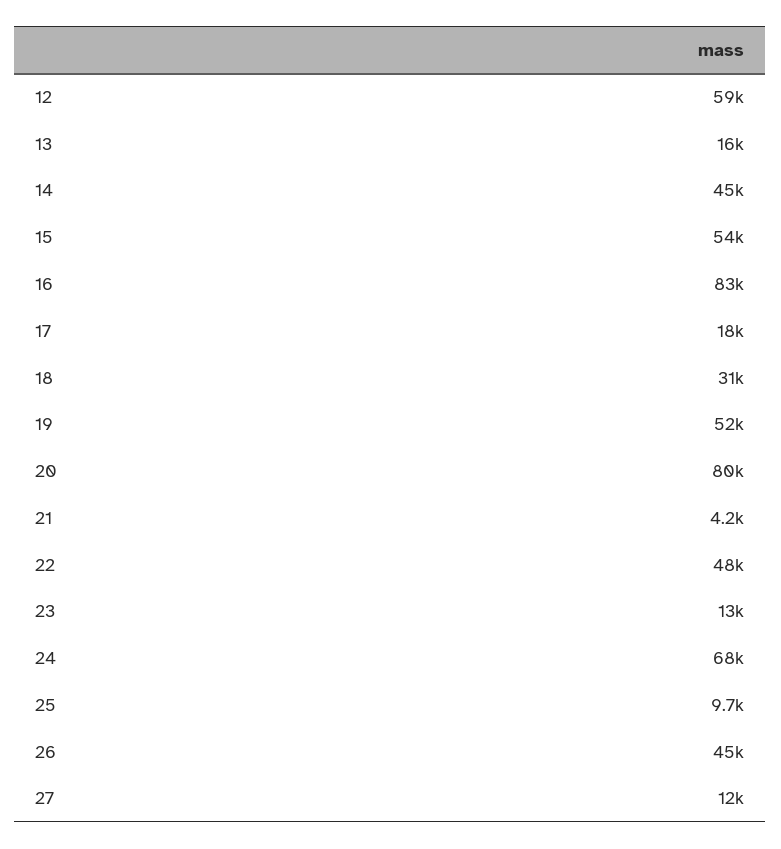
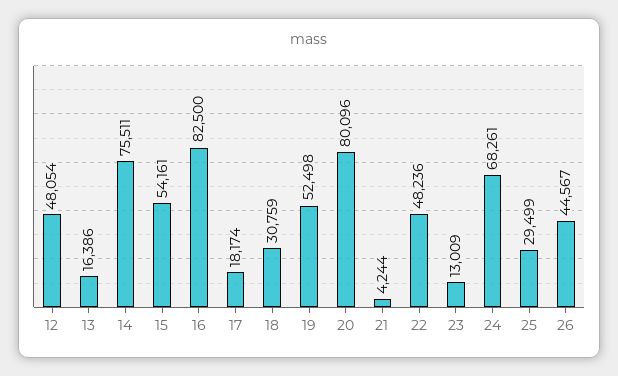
12: 59000 -> 48054
14: 45000 -> 75511
25: 9700 -> 29499
27: 12000 -> none

